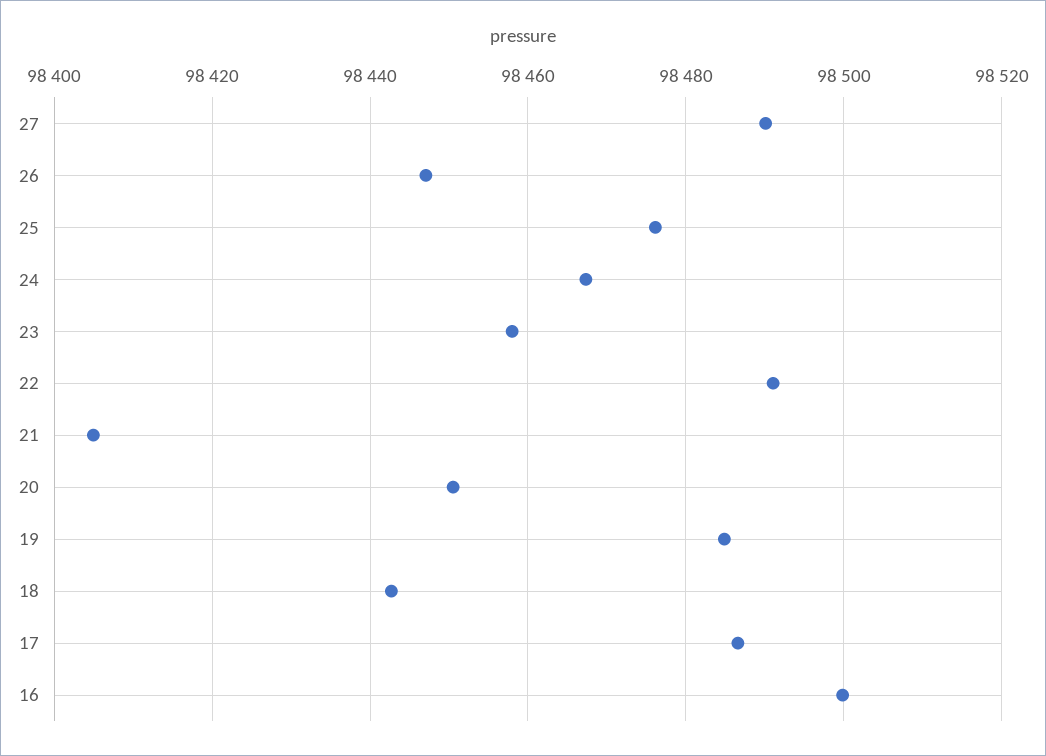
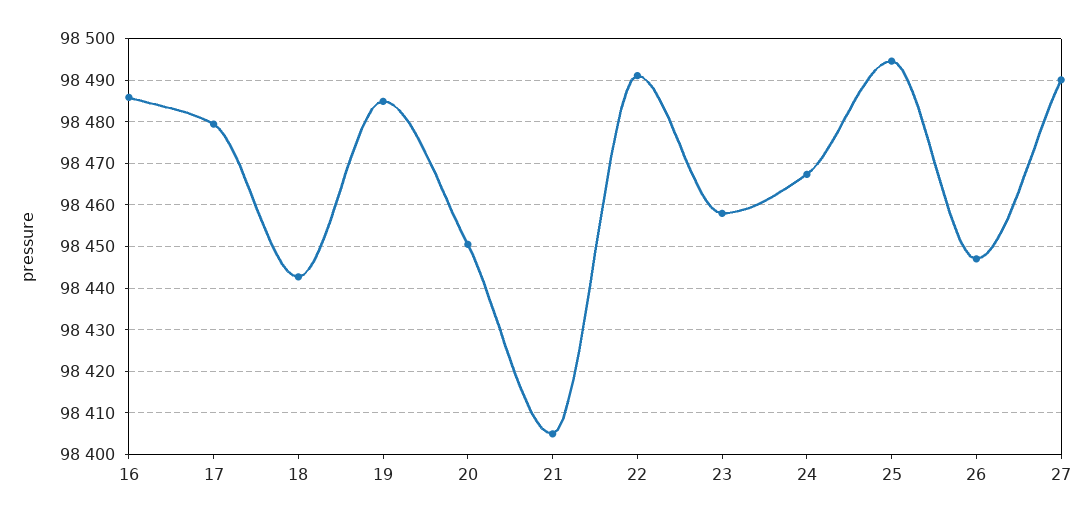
25: 98476 -> 98494
17: 98486 -> 98480
16: 98500 -> 98486

